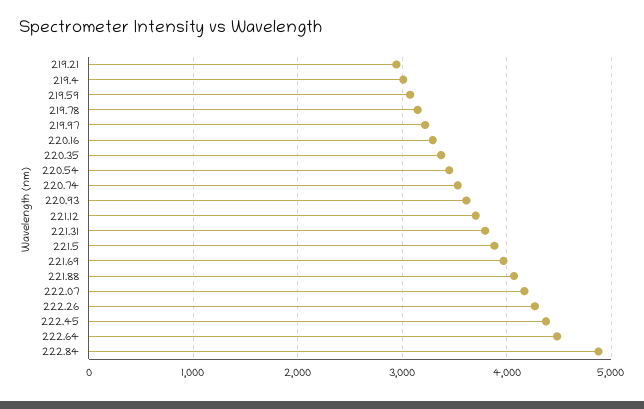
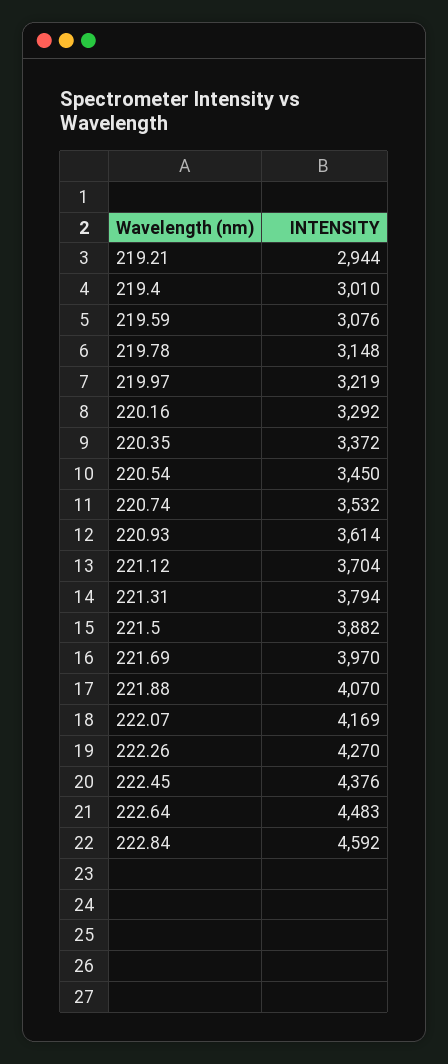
222.84: 4900 -> 4592

